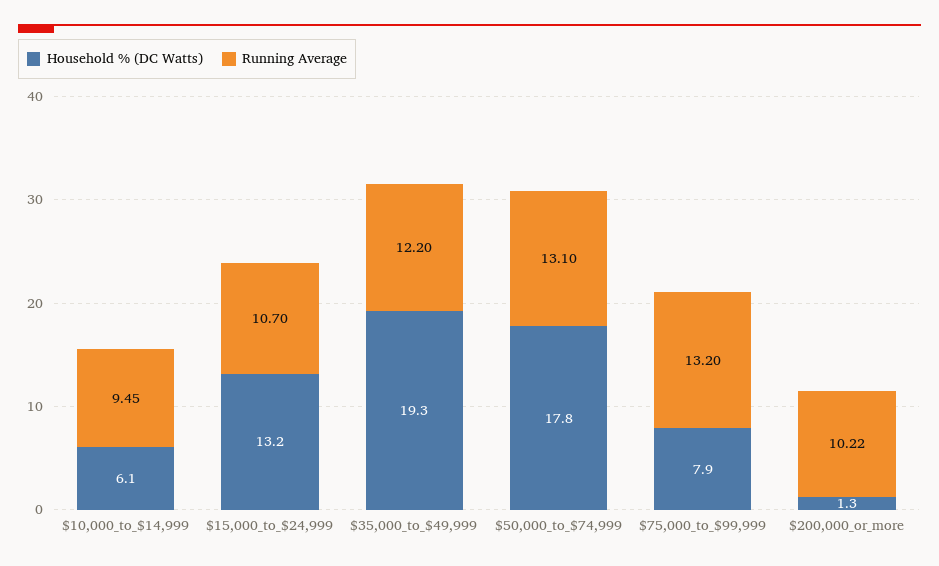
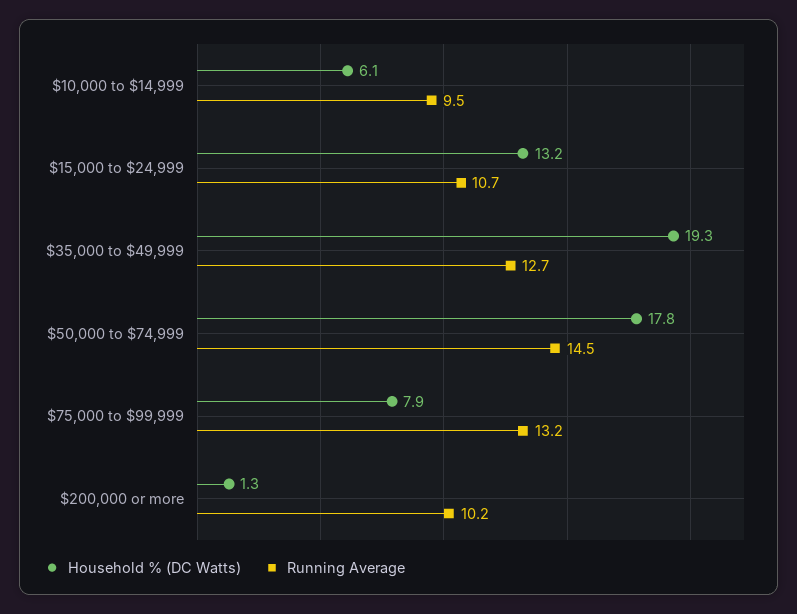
Running Average, $35,000_to_$49,999: 12.2 -> 12.7
Running Average, $50,000_to_$74,999: 13.1 -> 14.5

